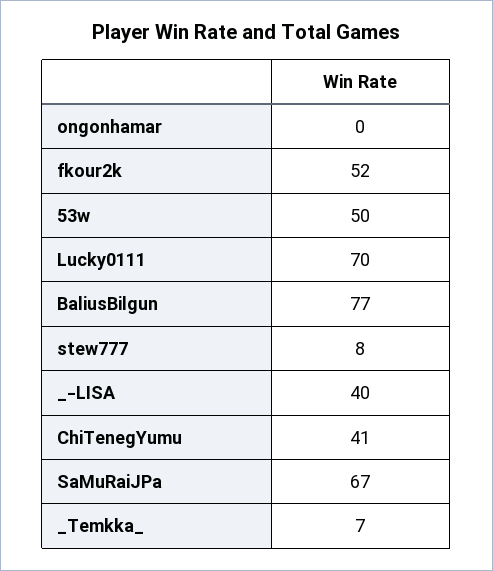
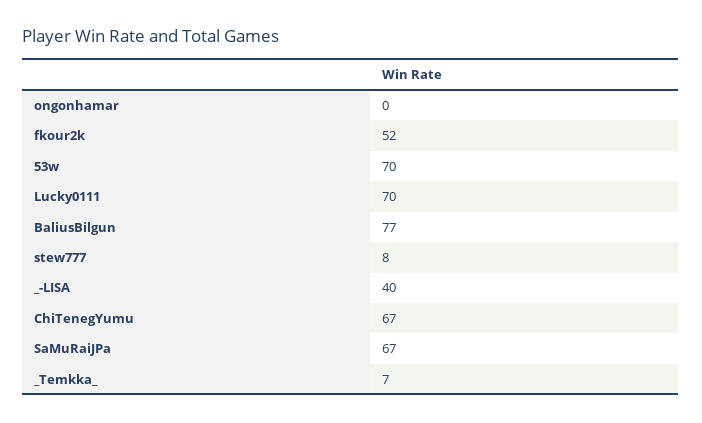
53w: 50 -> 70
ChiTenegYumu: 41 -> 67

